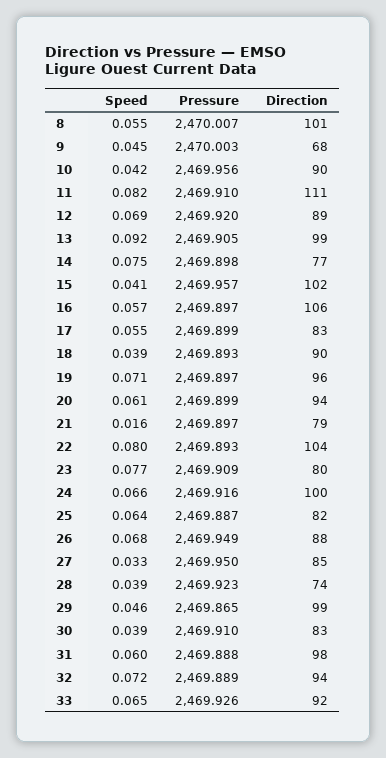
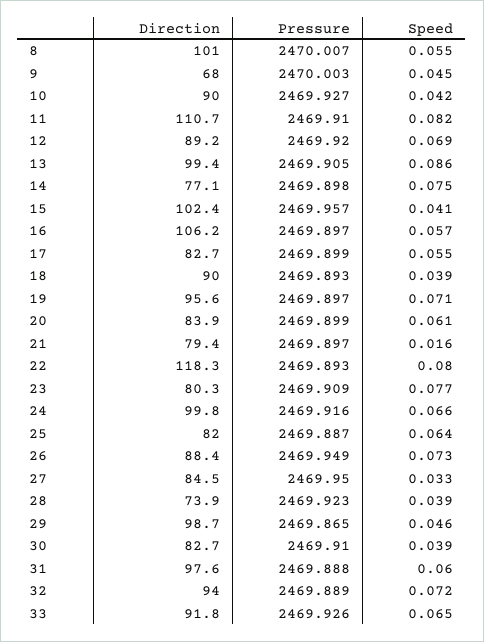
Pressure, 10: 2469.956 -> 2469.927
Speed, 13: 0.092 -> 0.086
Direction, 20: 94 -> 83.9
Direction, 22: 104 -> 118.3
Speed, 26: 0.068 -> 0.073

